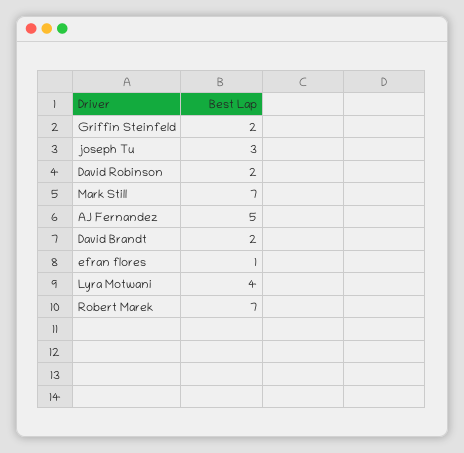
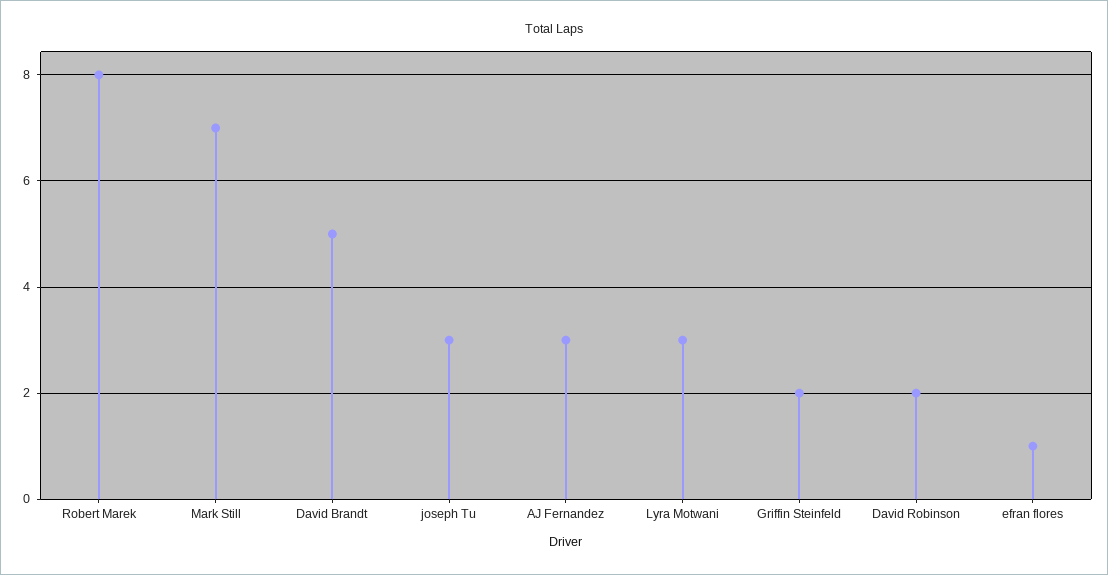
AJ Fernandez: 5 -> 3
David Brandt: 2 -> 5
Lyra Motwani: 4 -> 3
Robert Marek: 7 -> 8

